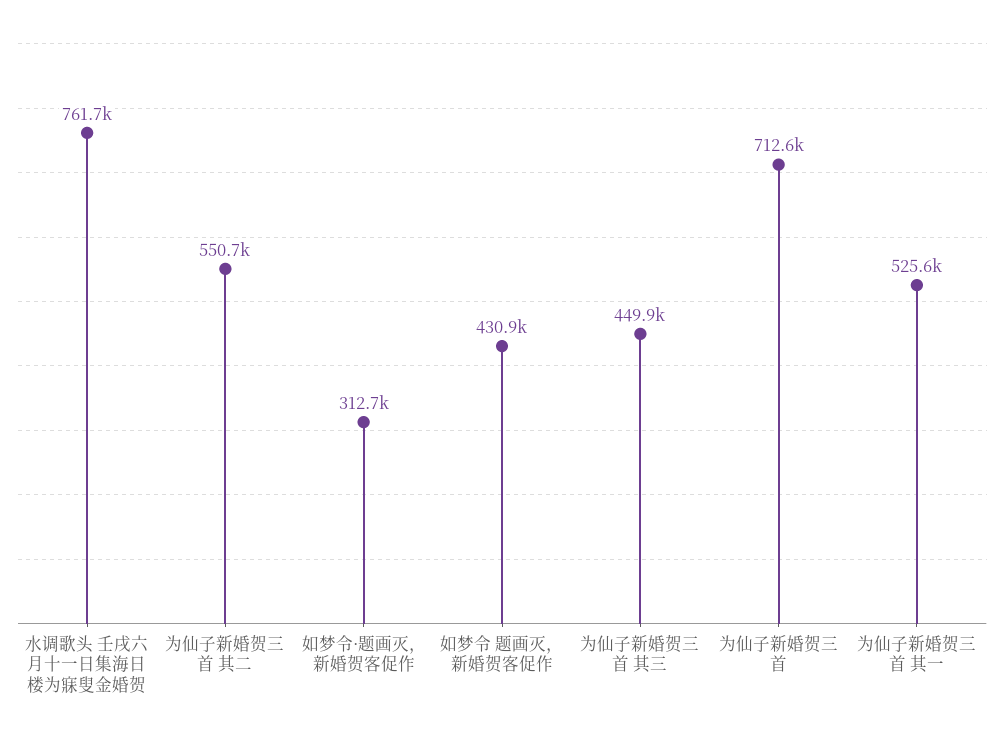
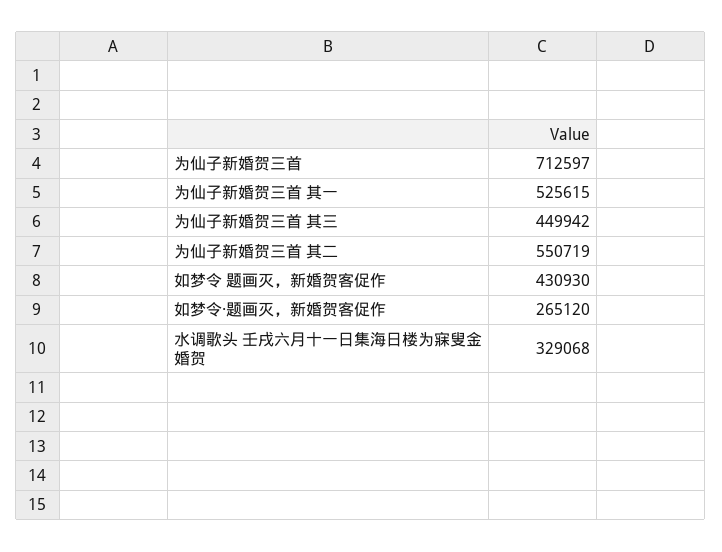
水调歌头 壬戌六月十一日集海日楼为寐叟金婚贺: 761700 -> 329068
如梦令·题画灭，新婚贺客促作: 312700 -> 265120

